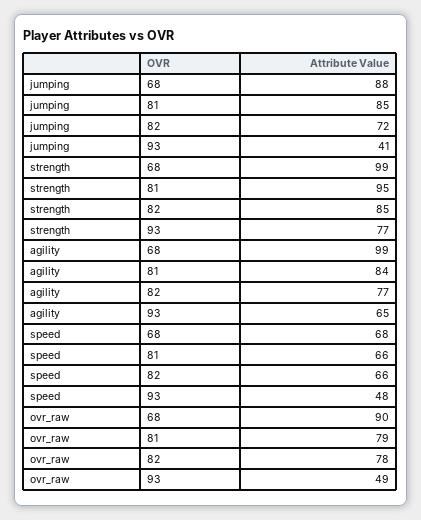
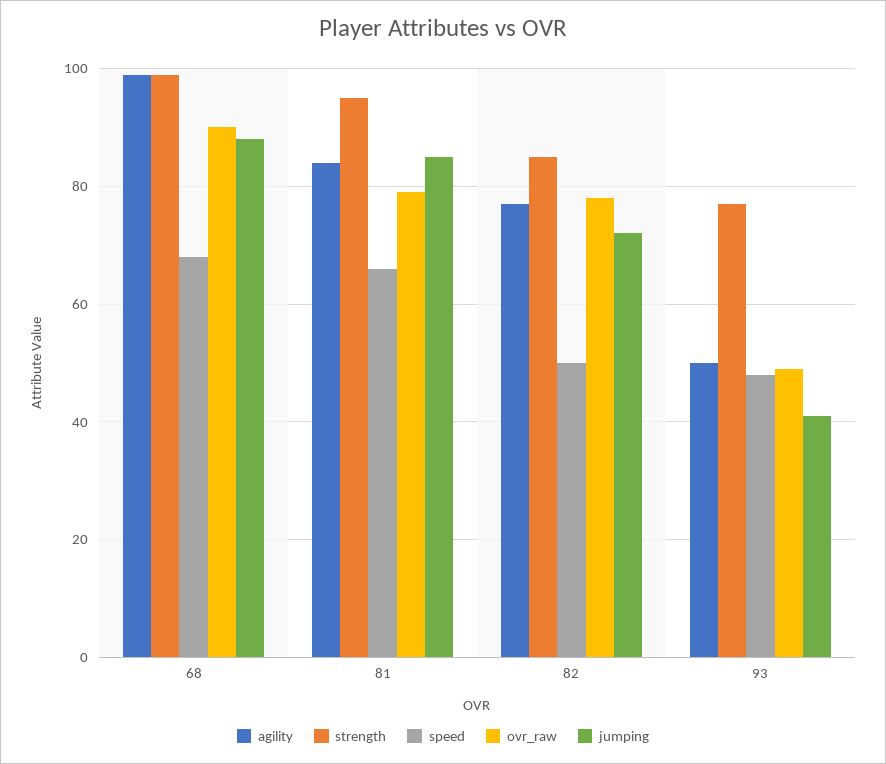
agility, 93: 65 -> 50
speed, 82: 66 -> 50

